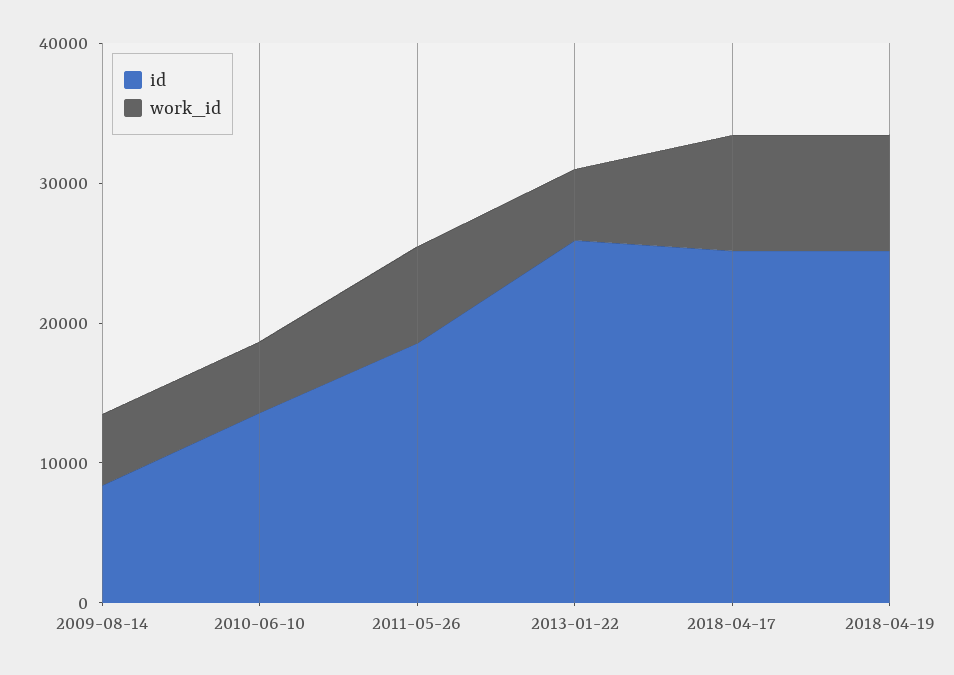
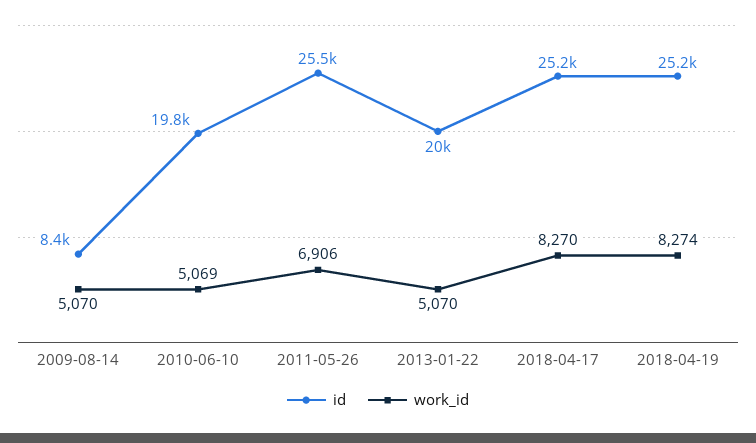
id, 2010-06-10: 14000 -> 19800
id, 2011-05-26: 18000 -> 25500
id, 2013-01-22: 26000 -> 20000

